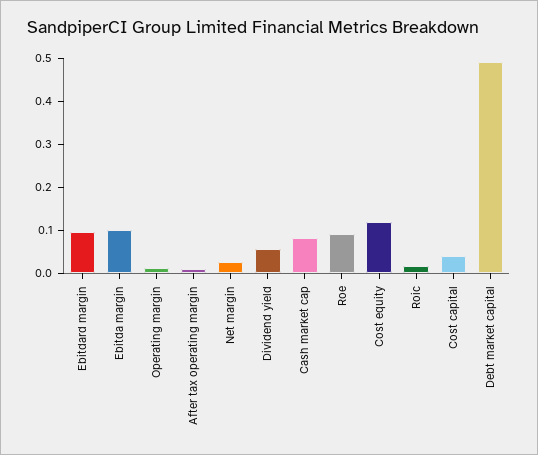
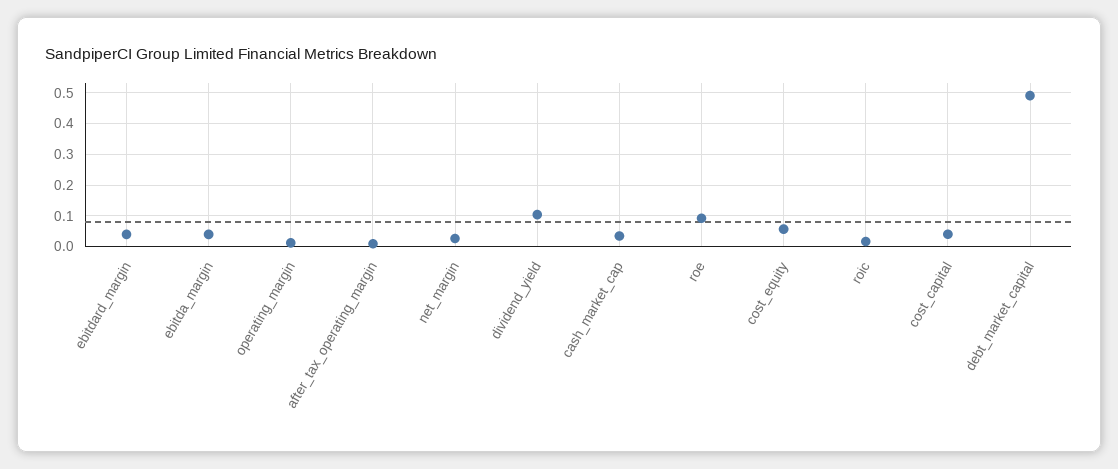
Ebitdard margin: 0.1 -> 0.04
Ebitda margin: 0.1 -> 0.04
Dividend yield: 0.06 -> 0.1
Cash market cap: 0.08 -> 0.04
Cost equity: 0.12 -> 0.06

